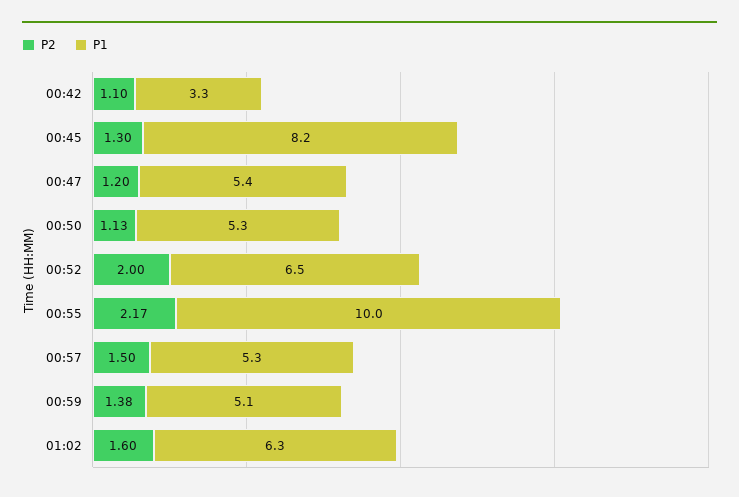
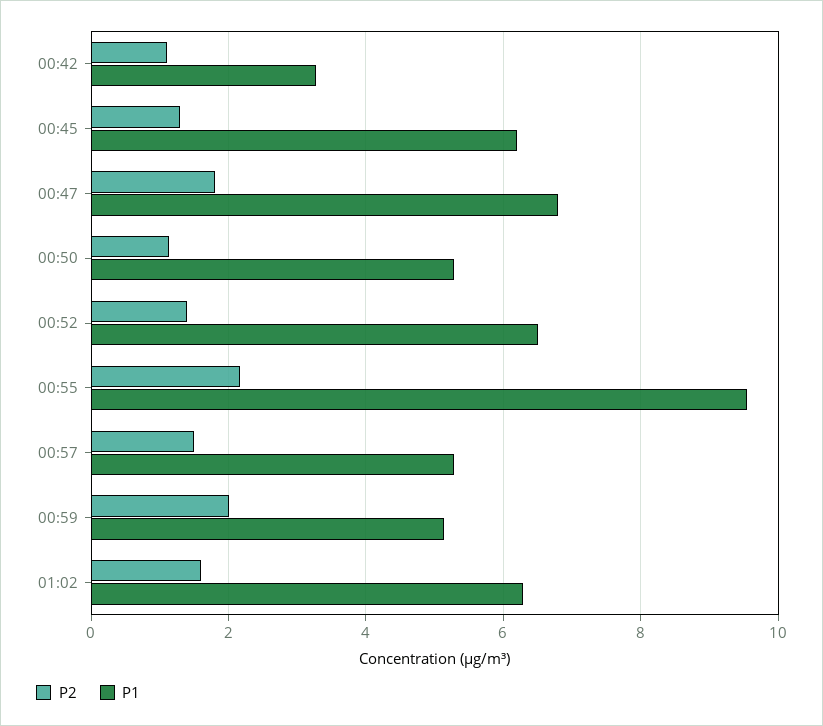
P1, 00:45: 8.2 -> 6.2
P2, 00:47: 1.2 -> 1.8
P1, 00:47: 5.4 -> 6.8
P2, 00:52: 2 -> 1.4
P1, 00:55: 10 -> 9.6
P2, 00:59: 1.38 -> 2

